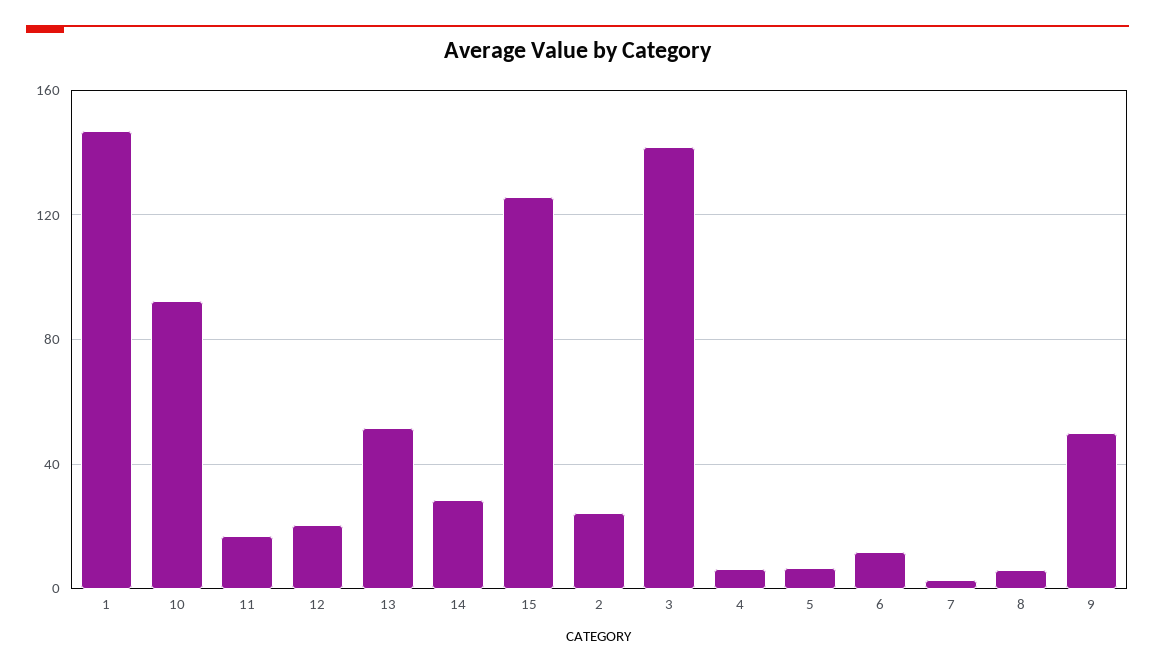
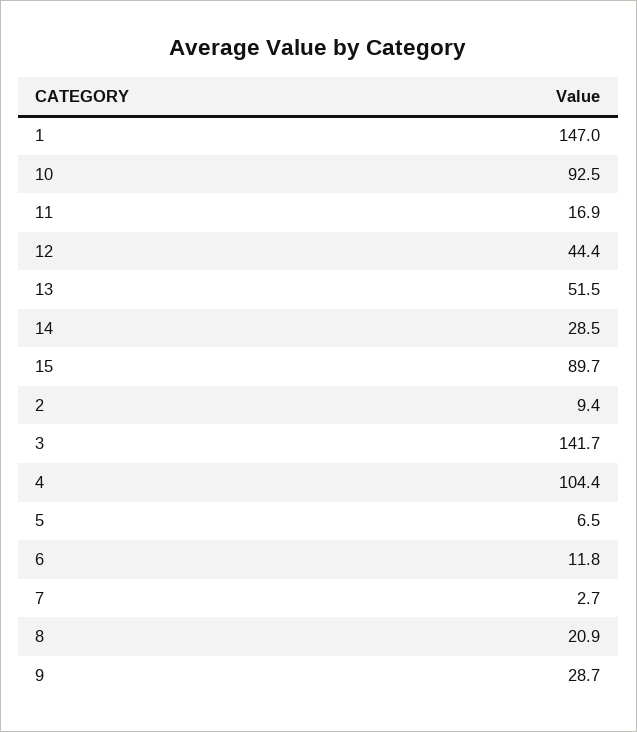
12: 20 -> 44.4
15: 125 -> 89.7
2: 25 -> 9.4
4: 5 -> 104.4
8: 5 -> 20.9
9: 50 -> 28.7

